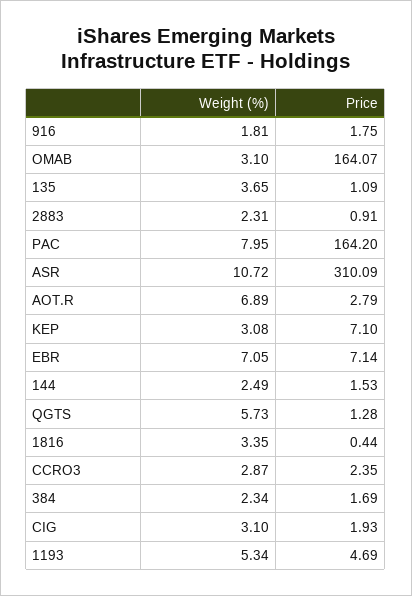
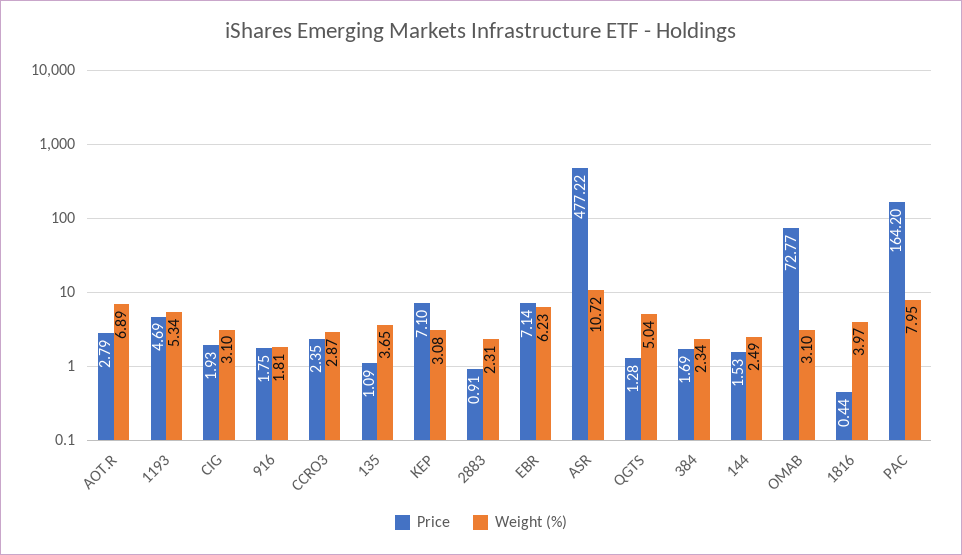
Price, OMAB: 164.07 -> 72.77
Price, ASR: 310.09 -> 477.22
Weight (%), EBR: 7.05 -> 6.23
Weight (%), QGTS: 5.73 -> 5.04
Weight (%), 1816: 3.35 -> 3.97

